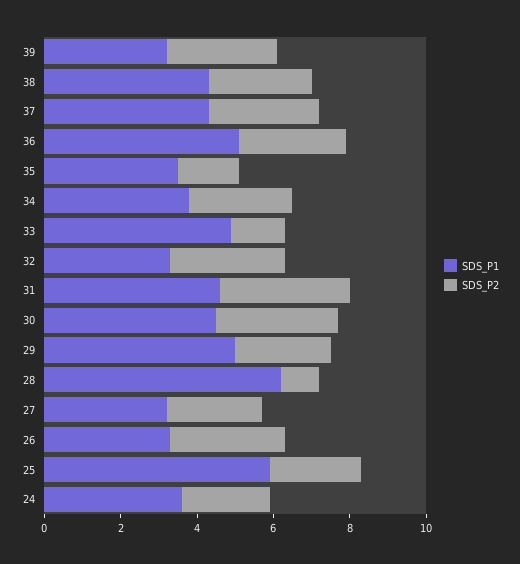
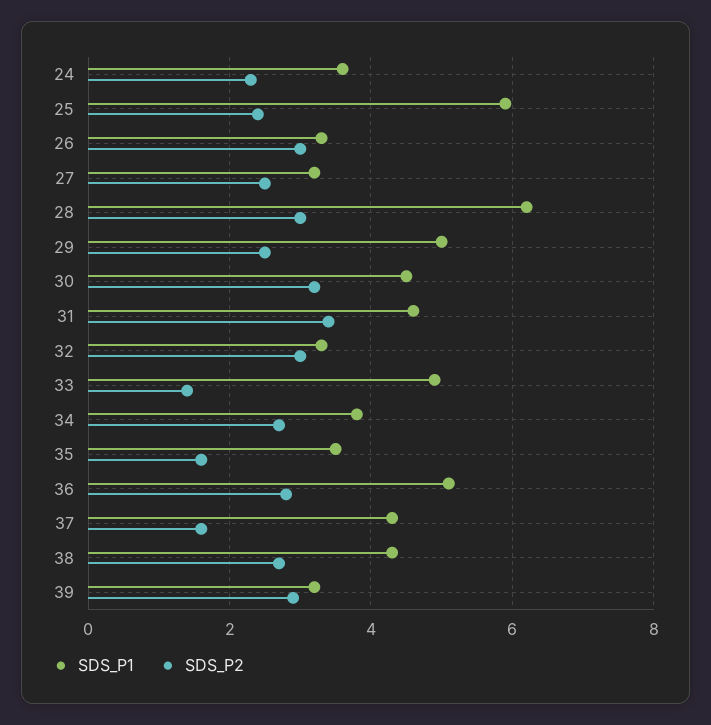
SDS_P2, 37: 3 -> 1.5
SDS_P2, 28: 1 -> 3

